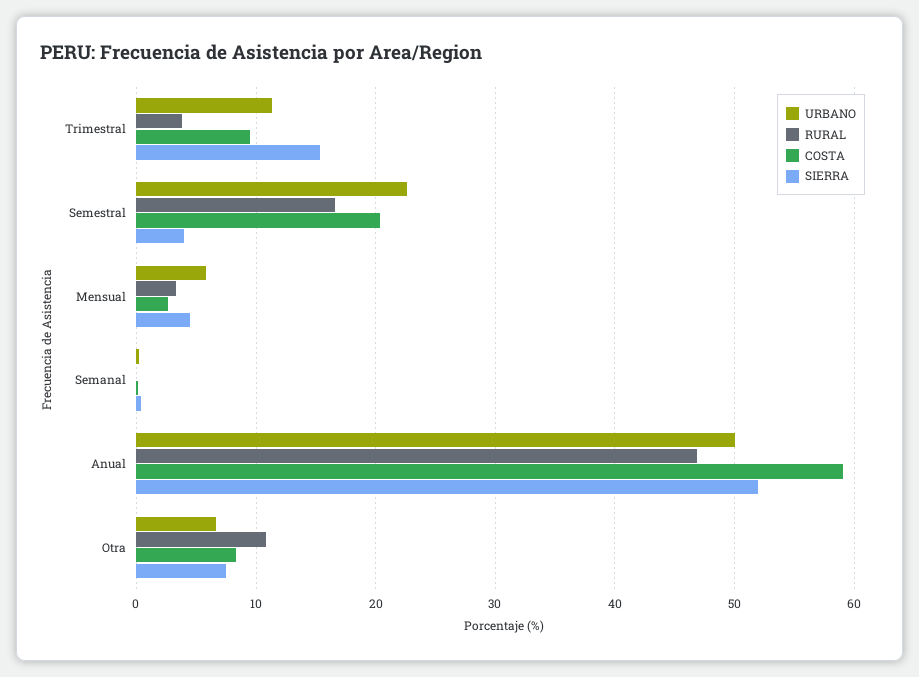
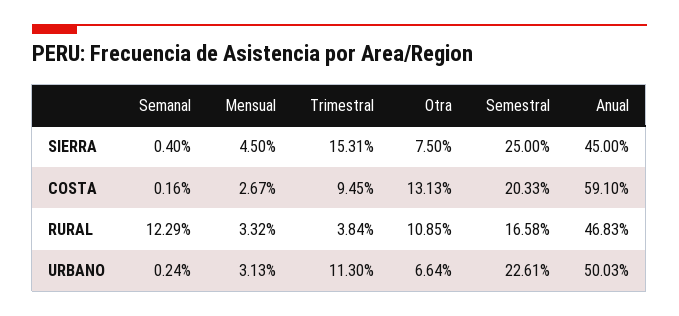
SIERRA, Semestral: 4 -> 25
URBANO, Mensual: 6 -> 3.13
RURAL, Semanal: 0 -> 12.29
SIERRA, Anual: 52 -> 45
COSTA, Otra: 8 -> 13.13

